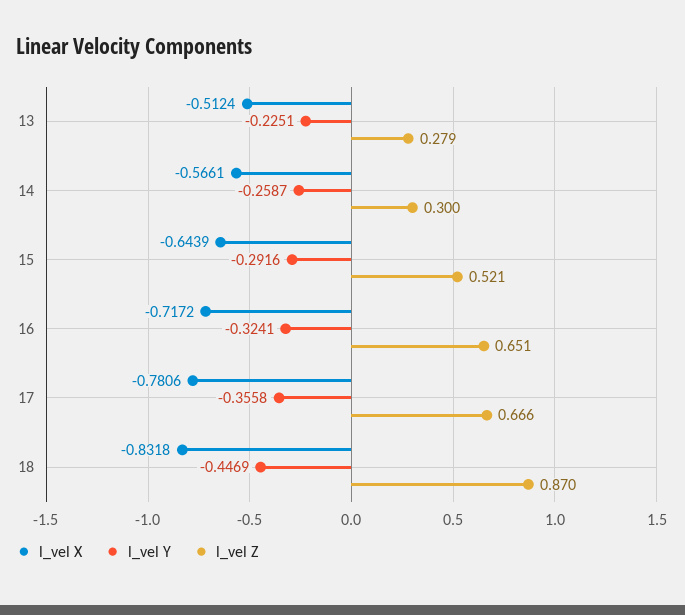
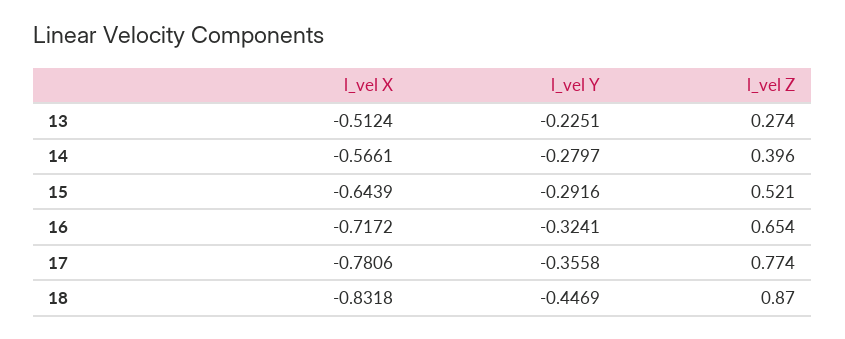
l_vel Z, 13: 0.279 -> 0.274
l_vel Y, 14: -0.2587 -> -0.2797
l_vel Z, 14: 0.3 -> 0.396
l_vel Z, 16: 0.651 -> 0.654
l_vel Z, 17: 0.666 -> 0.774

